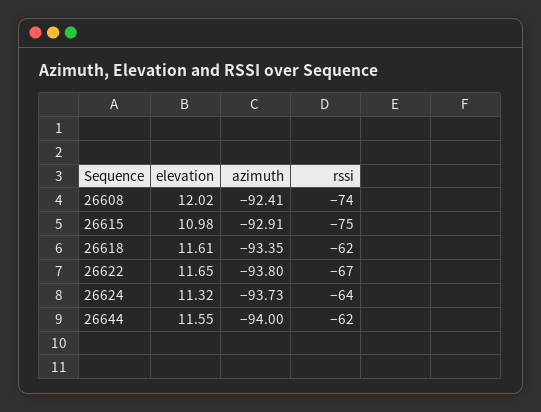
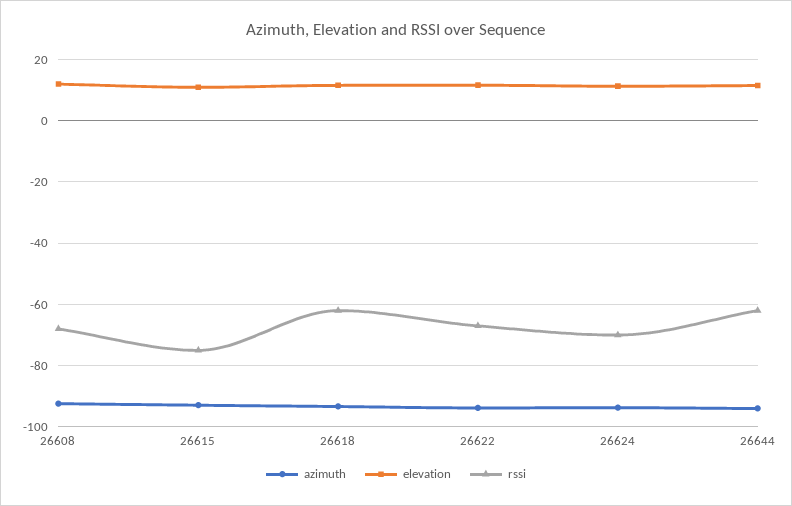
rssi, 26608: -74 -> -68
rssi, 26624: -64 -> -70

